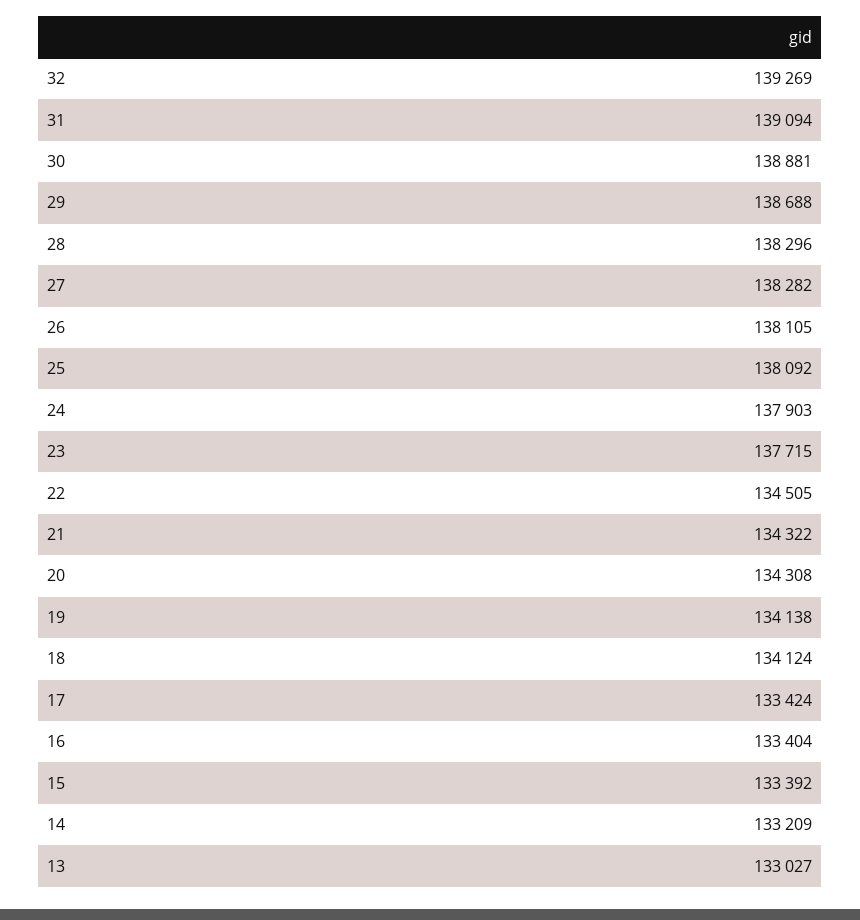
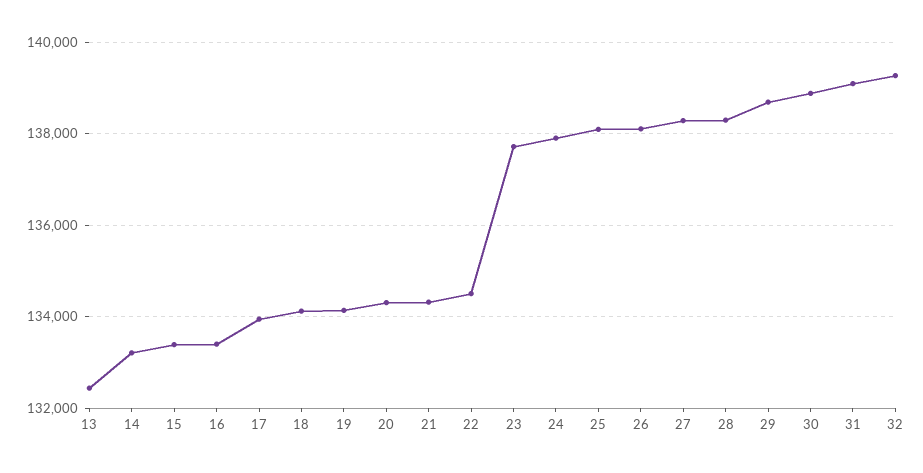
17: 133424 -> 134000
13: 133027 -> 132400

